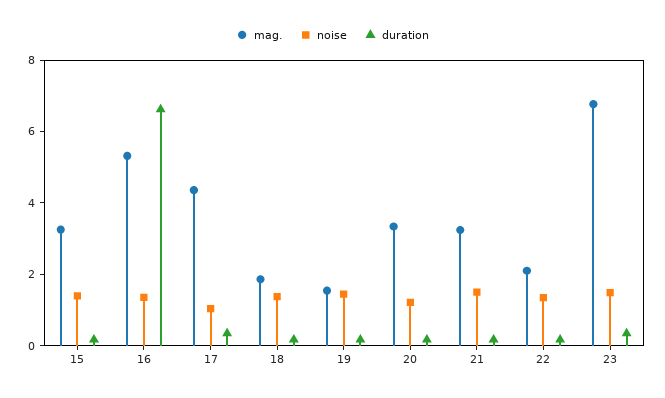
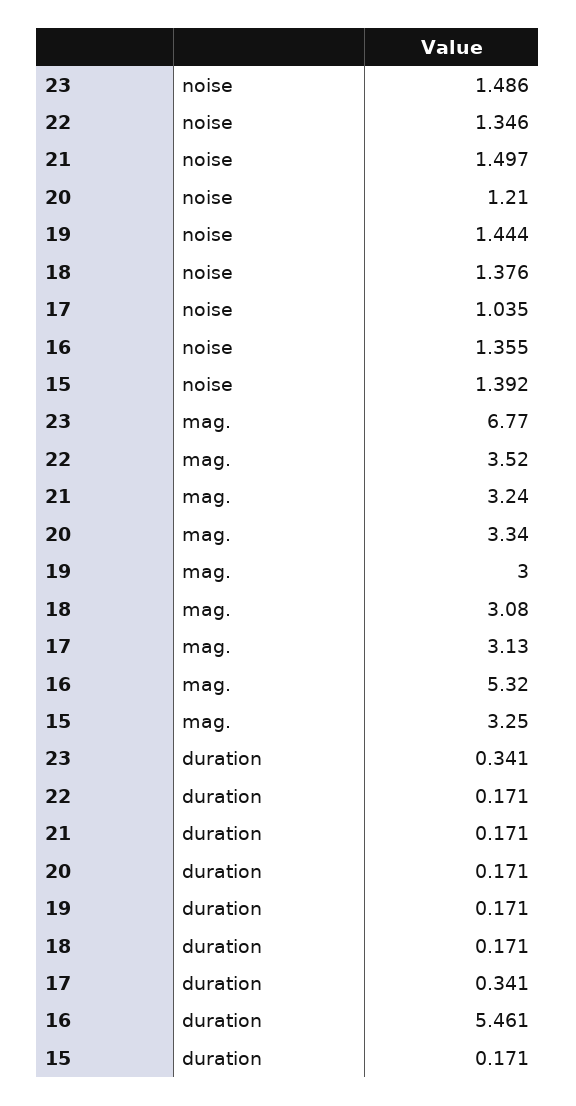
duration, 16: 6.5 -> 5.461
mag., 17: 4.5 -> 3.13
mag., 18: 2 -> 3.08
mag., 19: 1.5 -> 3
mag., 22: 2 -> 3.52

